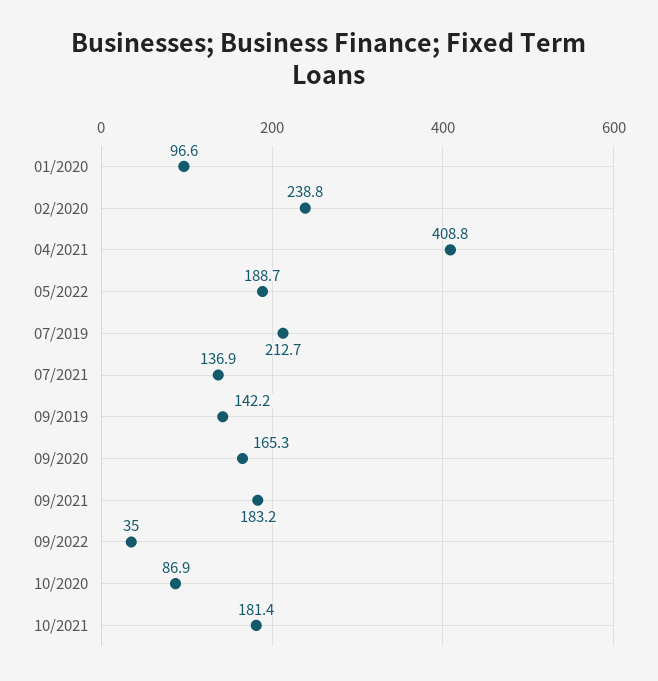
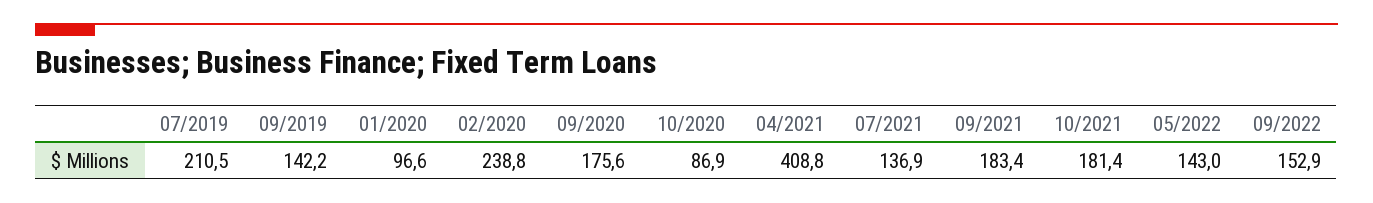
05/2022: 188.7 -> 143
07/2019: 212.7 -> 210.5
09/2020: 165.3 -> 175.6
09/2021: 183.2 -> 183.4
09/2022: 35 -> 152.9

